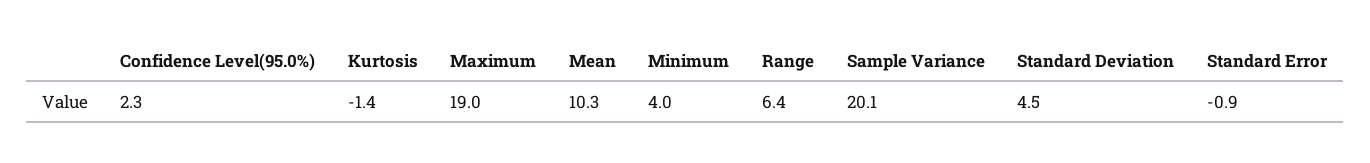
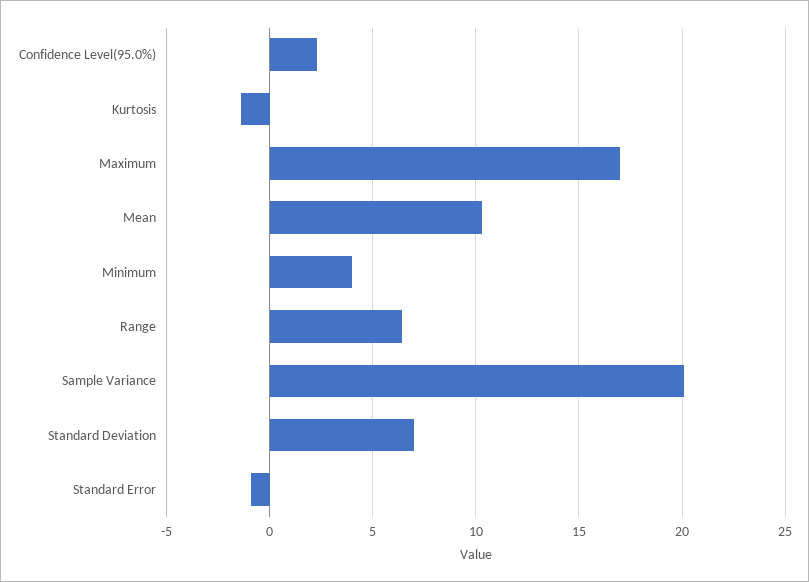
Maximum: 19 -> 17
Standard Deviation: 4.5 -> 7

